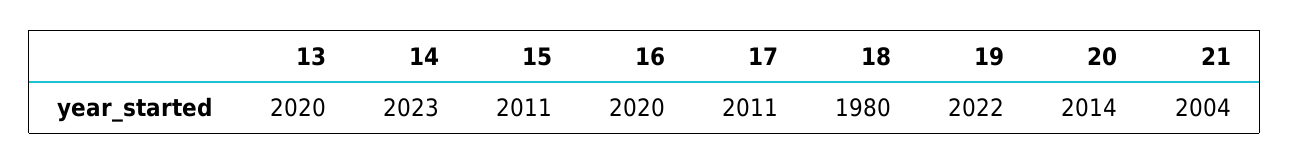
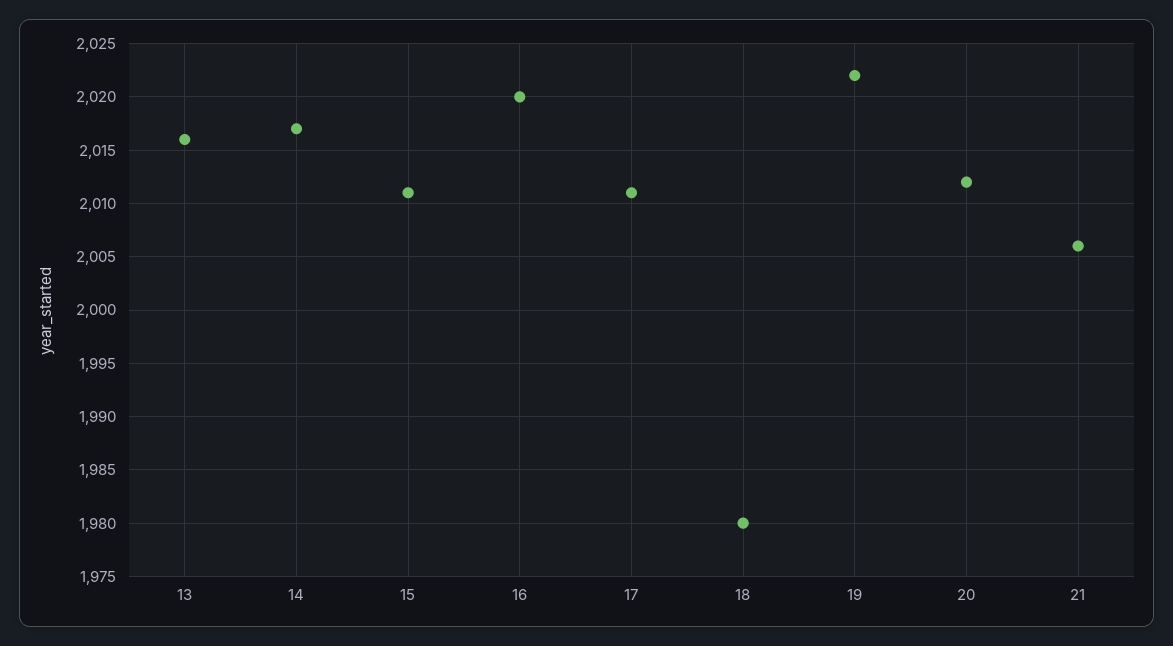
13: 2020 -> 2016
14: 2023 -> 2017
20: 2014 -> 2012
21: 2004 -> 2006

